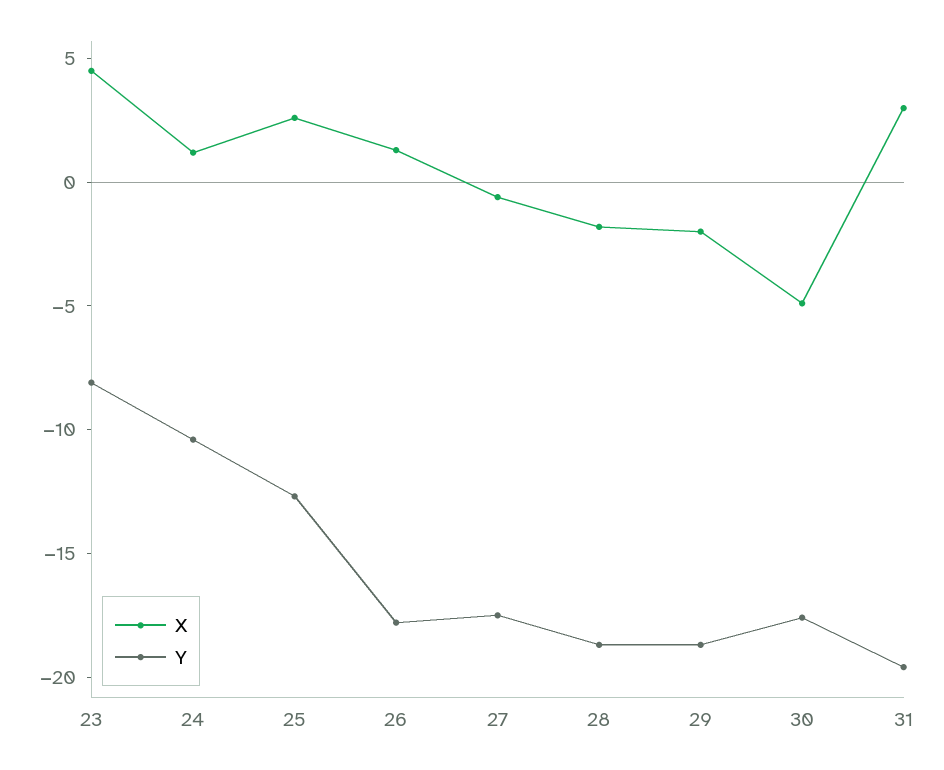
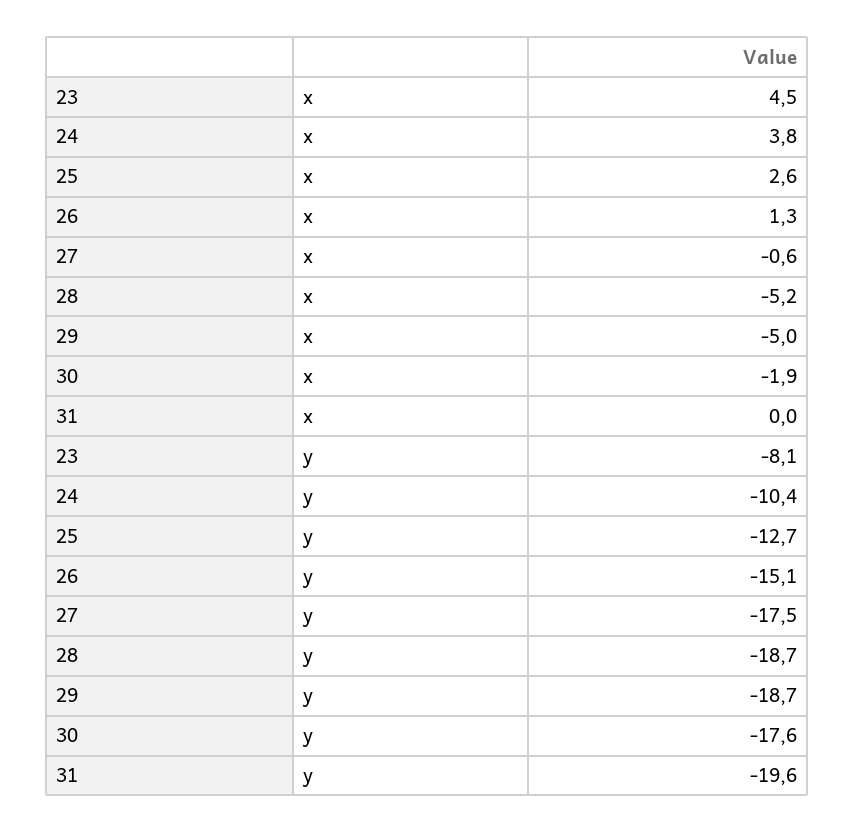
X, 24: 1 -> 3.8
Y, 26: -18 -> -15.1
X, 28: -2 -> -5.2
X, 29: -2 -> -5
X, 30: -5 -> -1.9
X, 31: 3 -> 0

